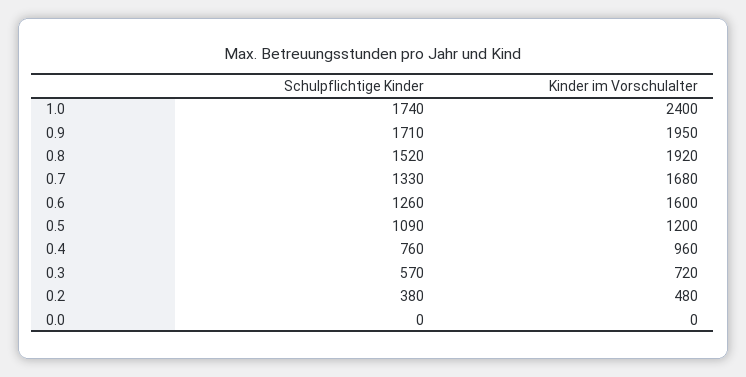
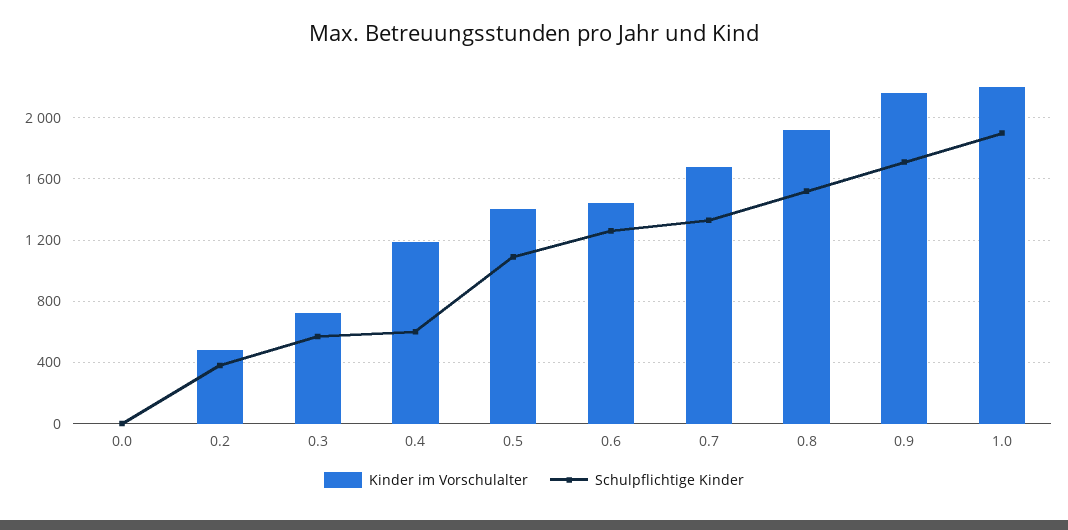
Schulpflichtige Kinder, 1.0: 1740 -> 1900
Kinder im Vorschulalter, 1.0: 2400 -> 2200
Kinder im Vorschulalter, 0.9: 1950 -> 2150
Kinder im Vorschulalter, 0.6: 1600 -> 1450
Kinder im Vorschulalter, 0.5: 1200 -> 1400
Schulpflichtige Kinder, 0.4: 760 -> 600
Kinder im Vorschulalter, 0.4: 960 -> 1200

